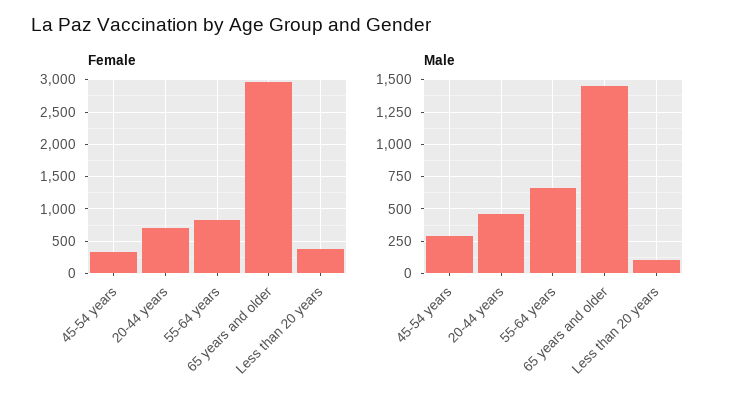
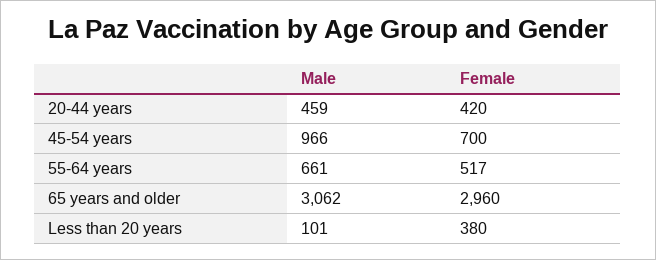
Female, 45-54 years: 300 -> 700
Female, 20-44 years: 700 -> 420
Female, 55-64 years: 800 -> 517
Male, 45-54 years: 300 -> 966
Male, 65 years and older: 1450 -> 3062

